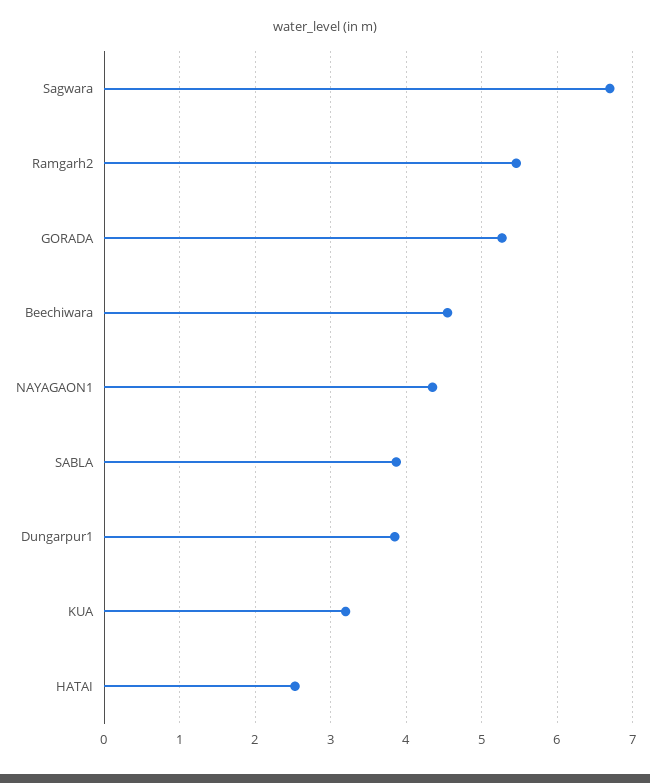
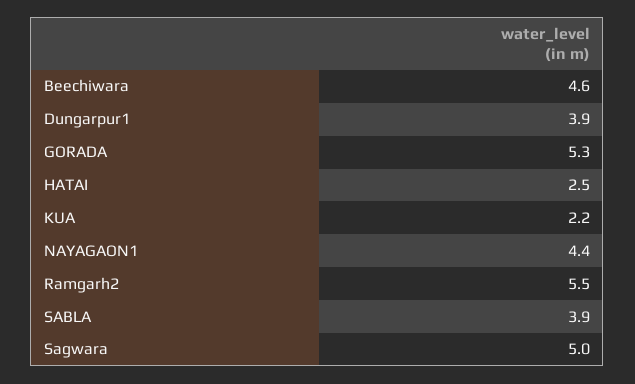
Sagwara: 6.7 -> 5
KUA: 3.2 -> 2.2

